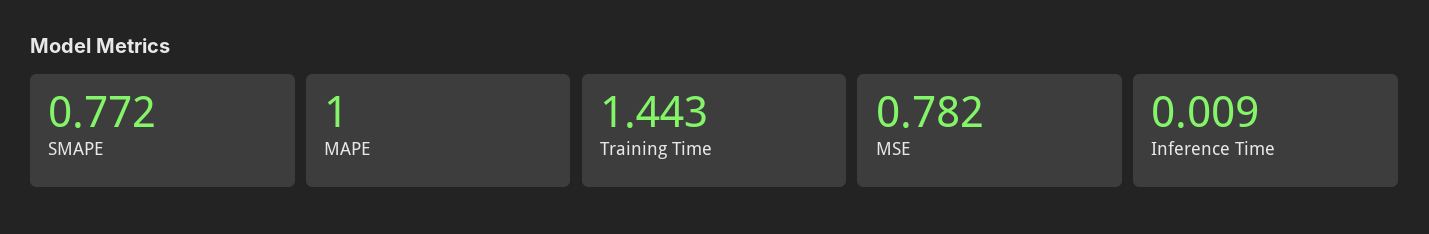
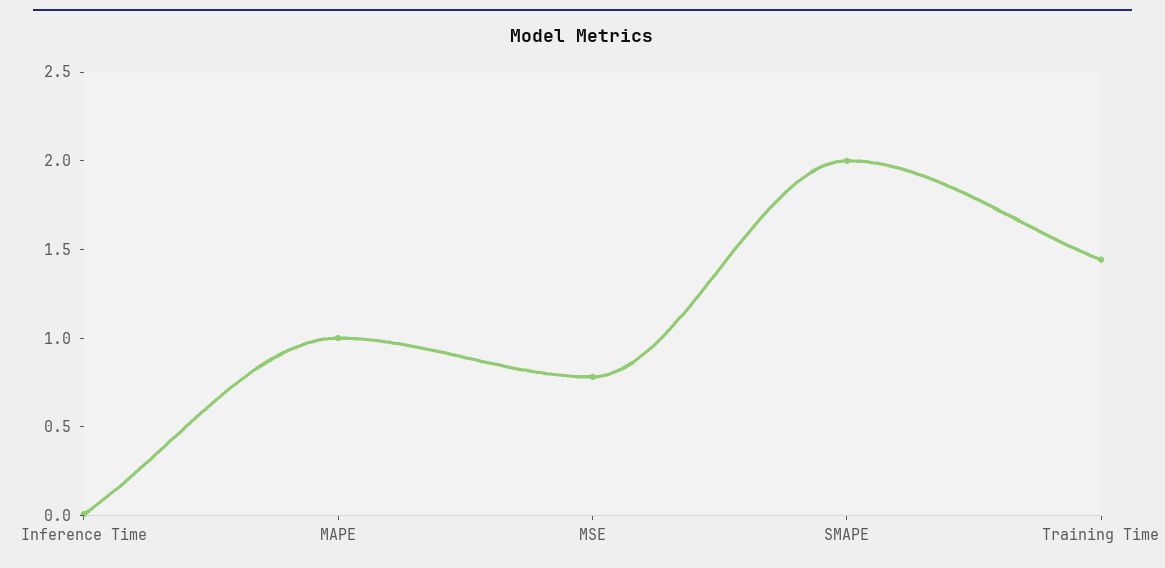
SMAPE: 0.772 -> 2

